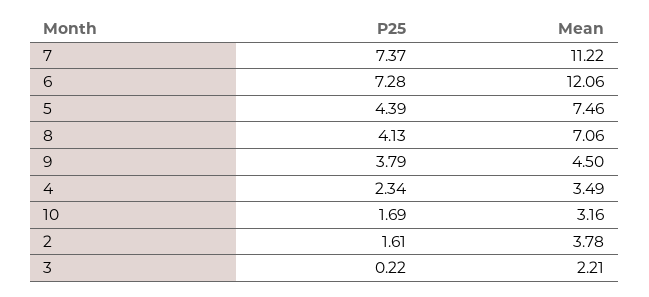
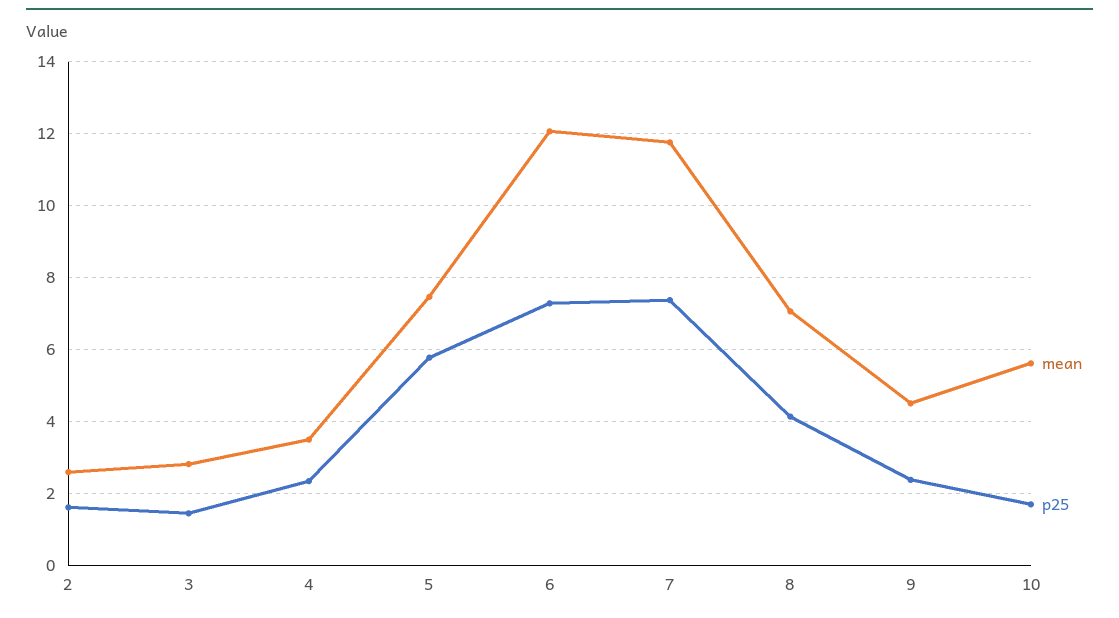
Mean, 7: 11.22 -> 11.8
P25, 5: 4.39 -> 5.8
P25, 9: 3.79 -> 2.4
Mean, 10: 3.16 -> 5.6
Mean, 2: 3.78 -> 2.6
P25, 3: 0.22 -> 1.4
Mean, 3: 2.21 -> 2.8

